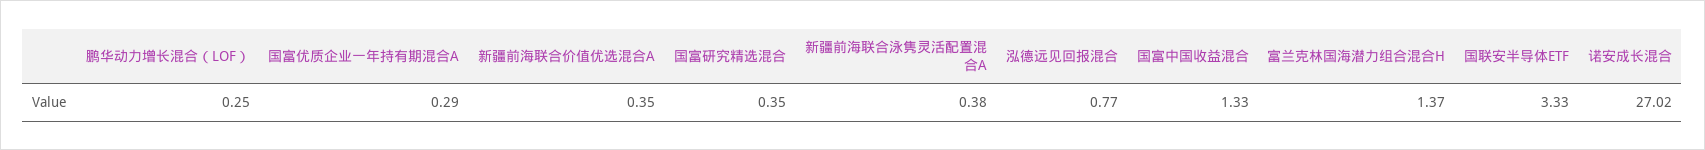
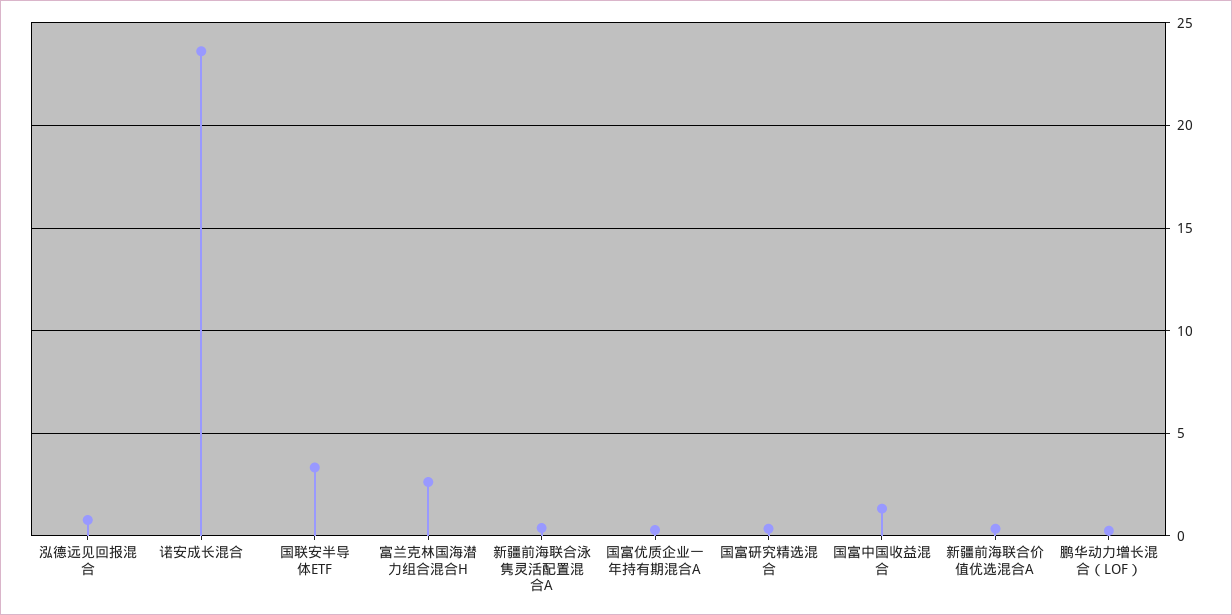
富兰克林国海潜力组合混合H: 1.37 -> 2.5
诺安成长混合: 27.02 -> 23.5

